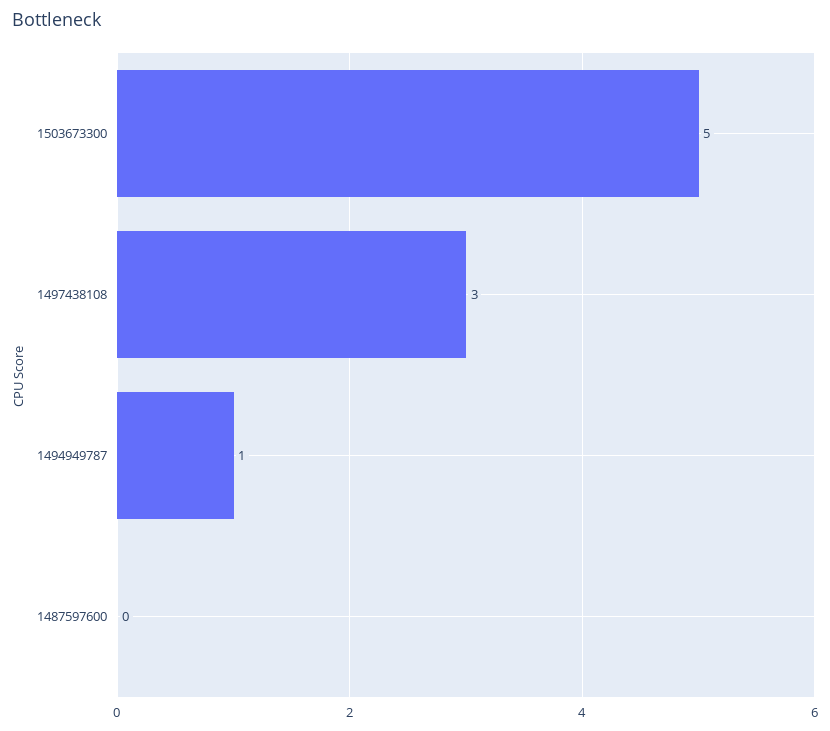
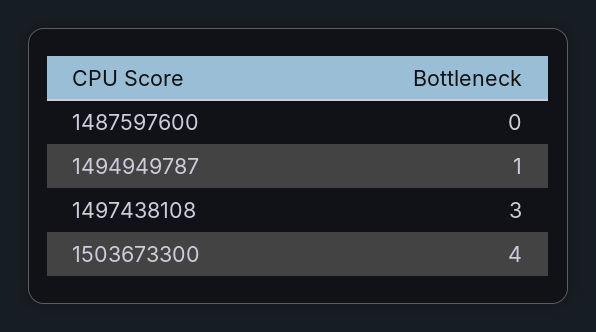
1503673300: 5 -> 4

